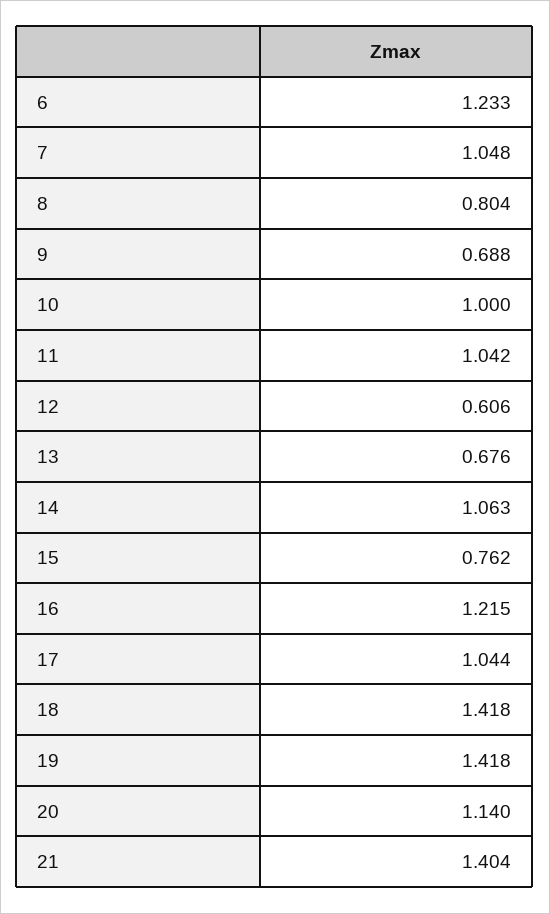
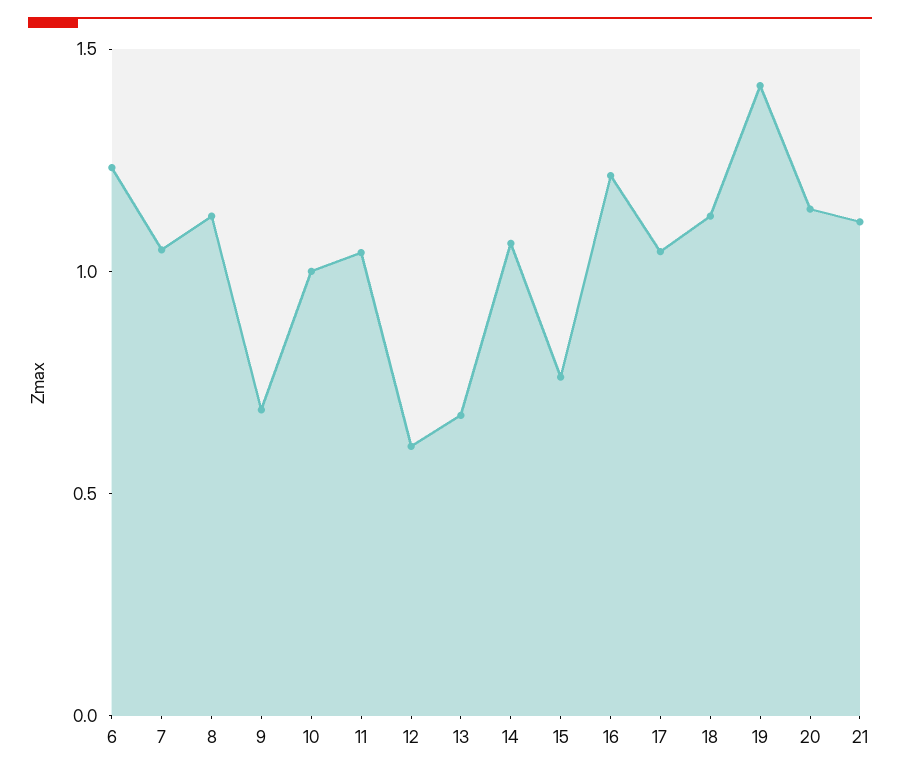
8: 0.804 -> 1.1
18: 1.418 -> 1.1
21: 1.404 -> 1.1

